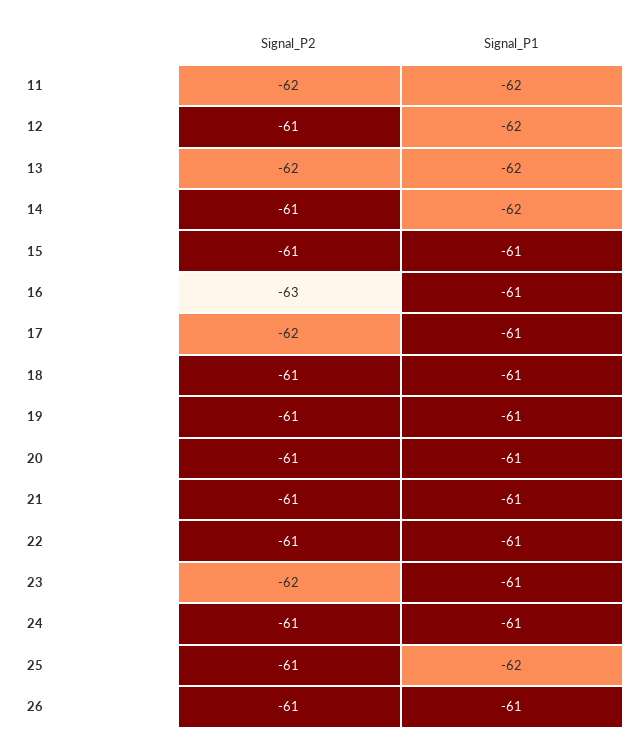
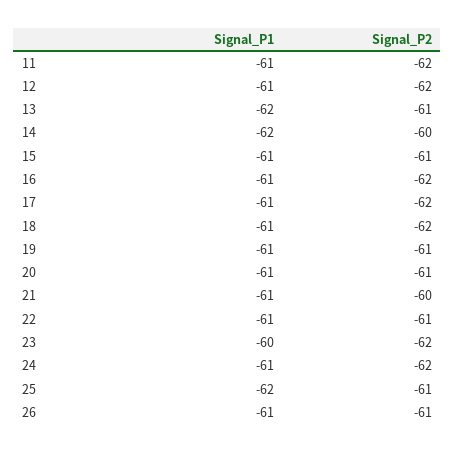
Signal_P1, 11: -62 -> -61
Signal_P2, 12: -61 -> -62
Signal_P1, 12: -62 -> -61
Signal_P2, 13: -62 -> -61
Signal_P2, 14: -61 -> -60
Signal_P2, 16: -63 -> -62
Signal_P2, 18: -61 -> -62
Signal_P2, 21: -61 -> -60
Signal_P1, 23: -61 -> -60
Signal_P2, 24: -61 -> -62

